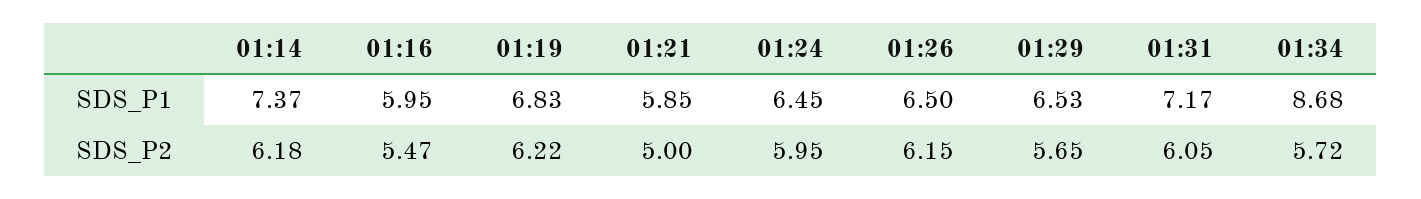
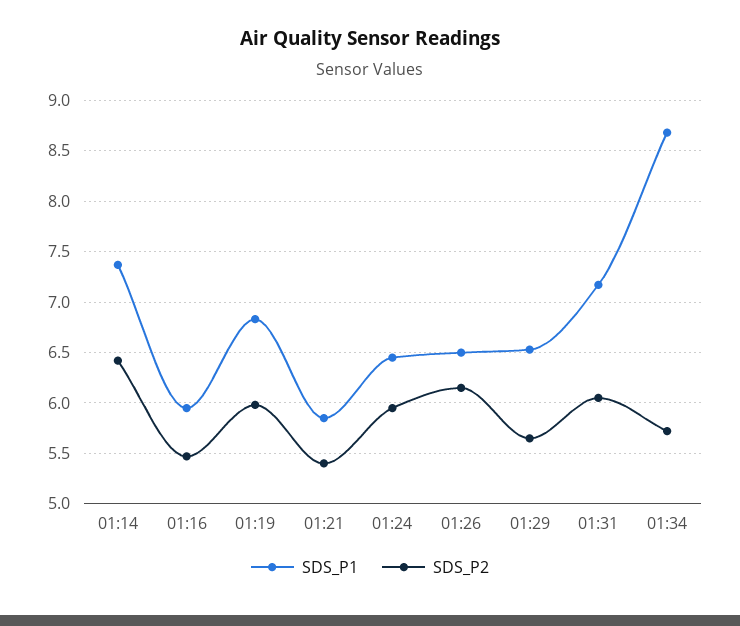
SDS_P2, 01:14: 6.18 -> 6.4
SDS_P2, 01:19: 6.22 -> 6
SDS_P2, 01:21: 5 -> 5.4

